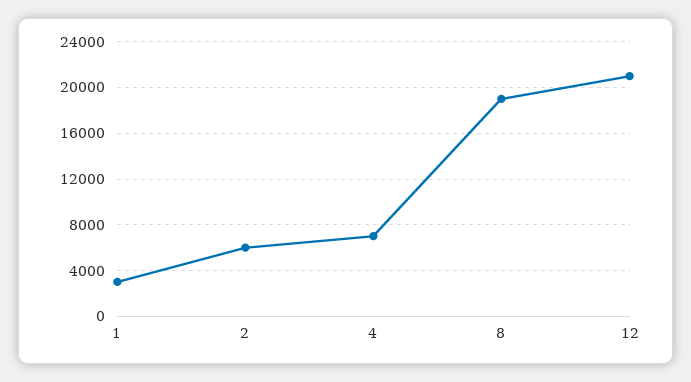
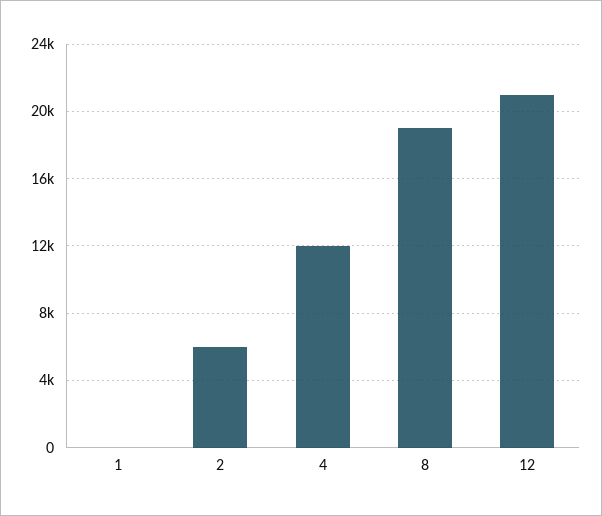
1: 3000 -> 0
4: 7000 -> 12000

